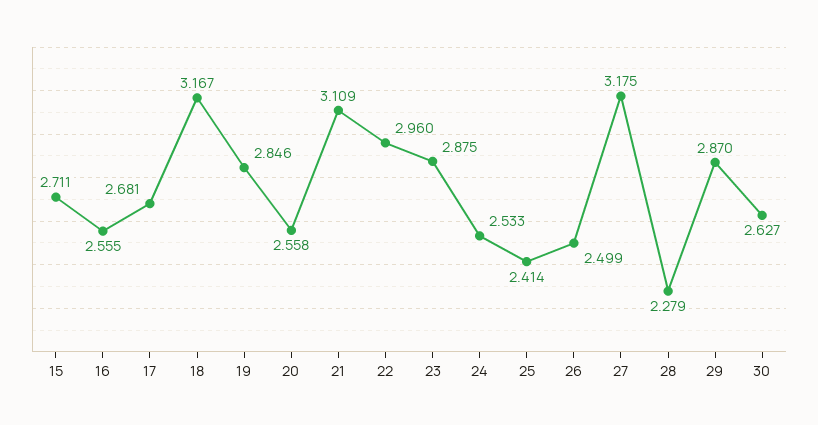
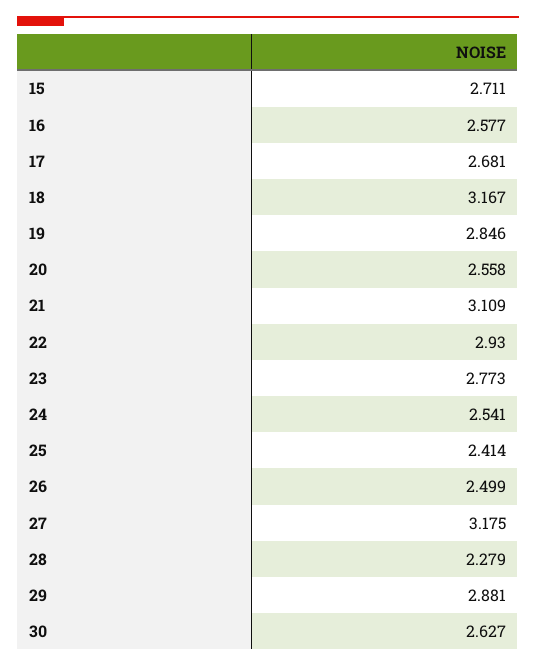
16: 2.555 -> 2.577
22: 2.96 -> 2.93
23: 2.875 -> 2.773
24: 2.533 -> 2.541
29: 2.87 -> 2.881

